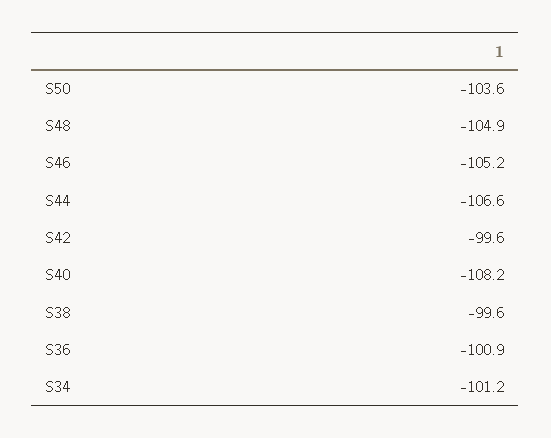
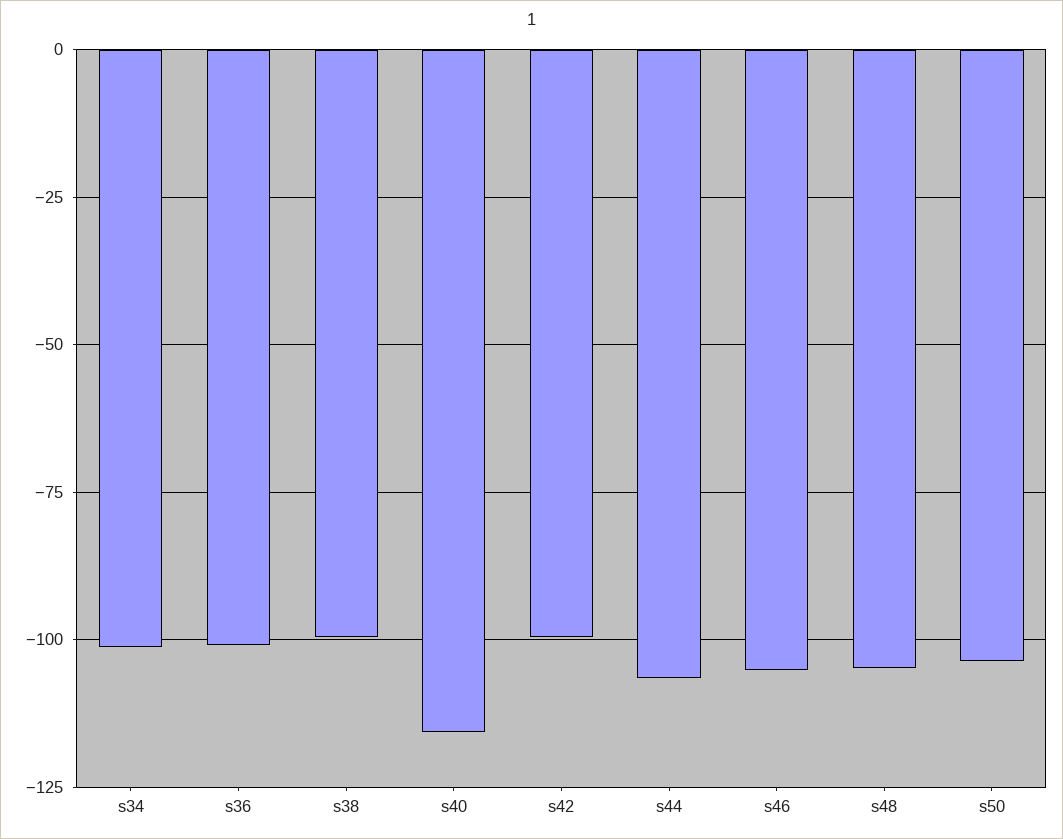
S40: -108.2 -> -115

